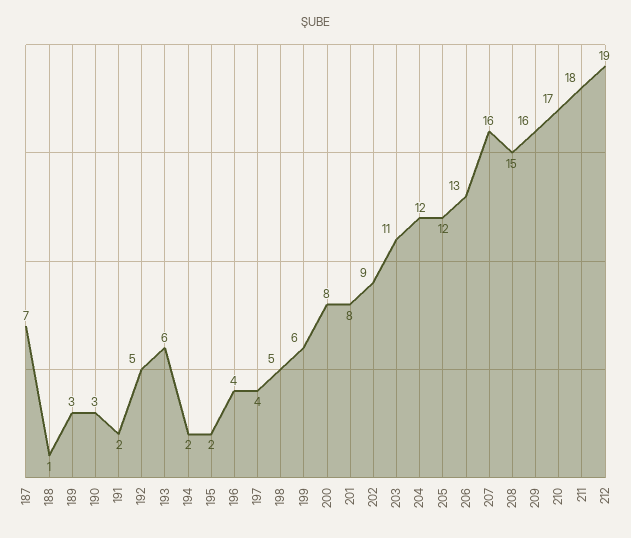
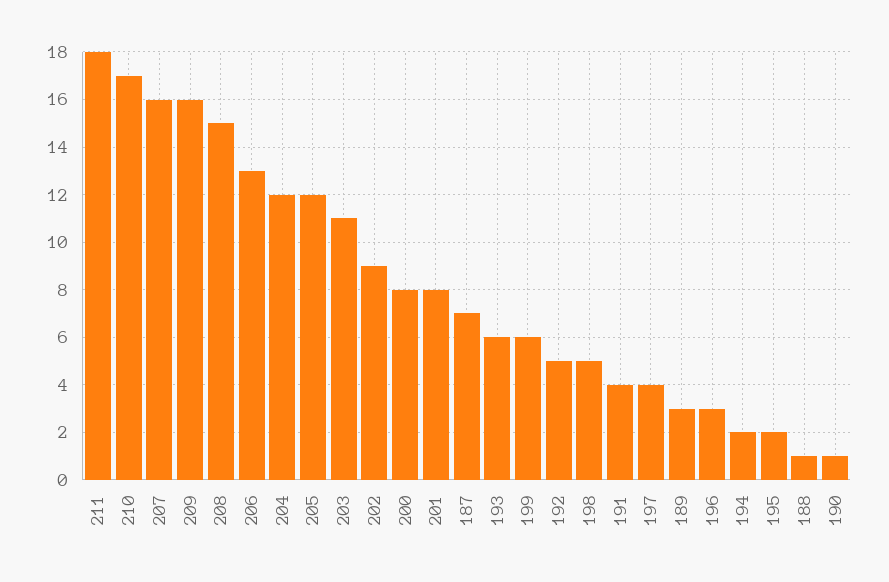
190: 3 -> 1
191: 2 -> 4
196: 4 -> 3
212: 19 -> none

